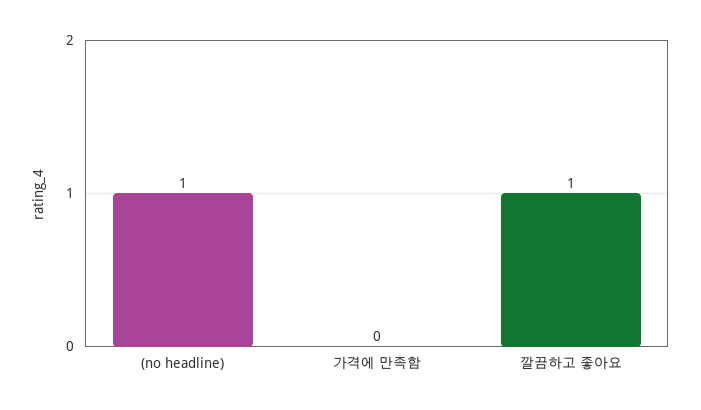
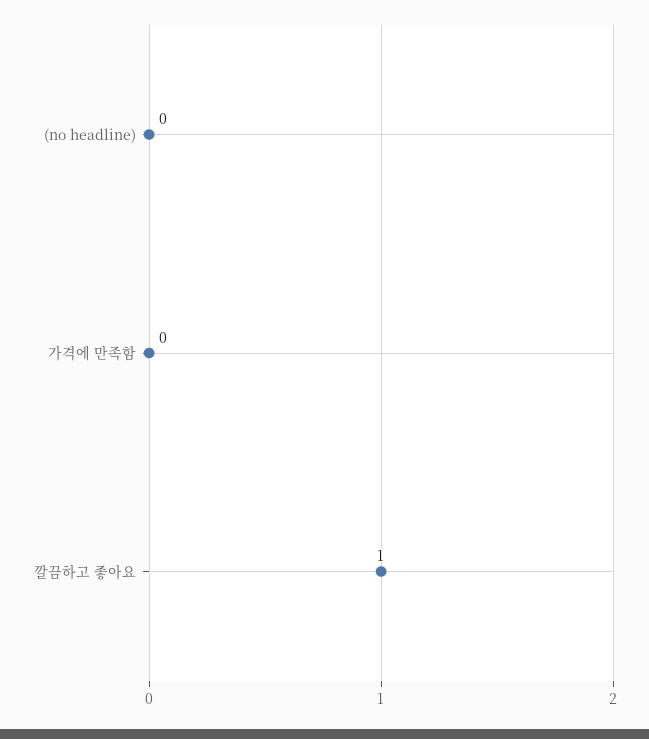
(no headline): 1 -> 0

